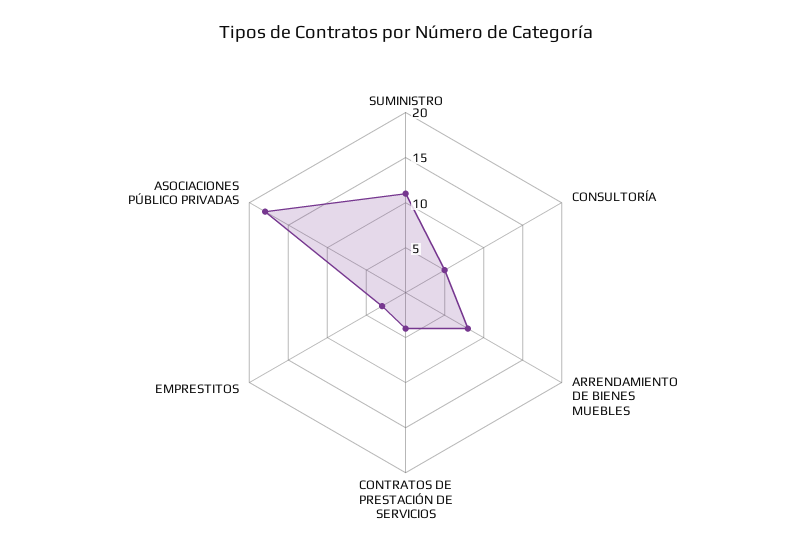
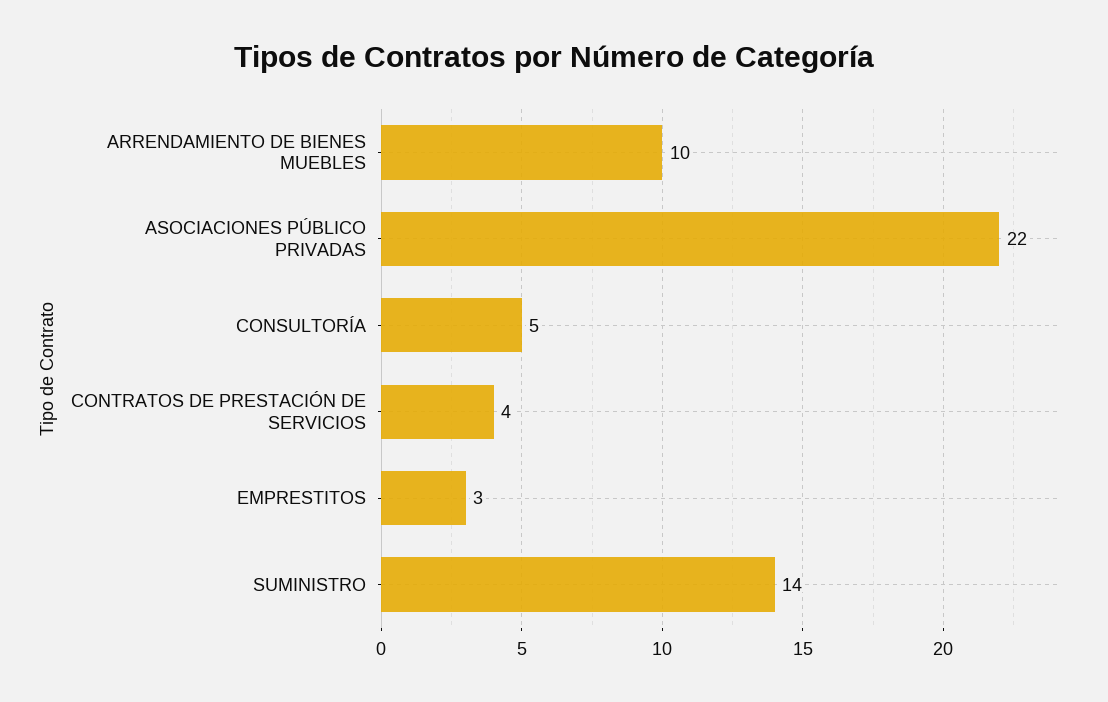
SUMINISTRO: 11 -> 14
ARRENDAMIENTO DE BIENES MUEBLES: 8 -> 10
ASOCIACIONES PÚBLICO PRIVADAS: 18 -> 22

